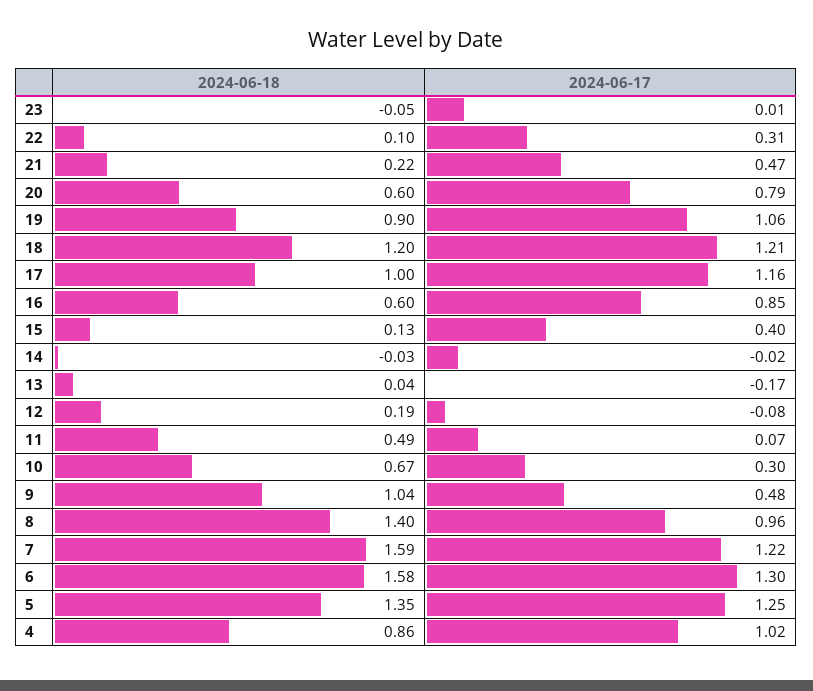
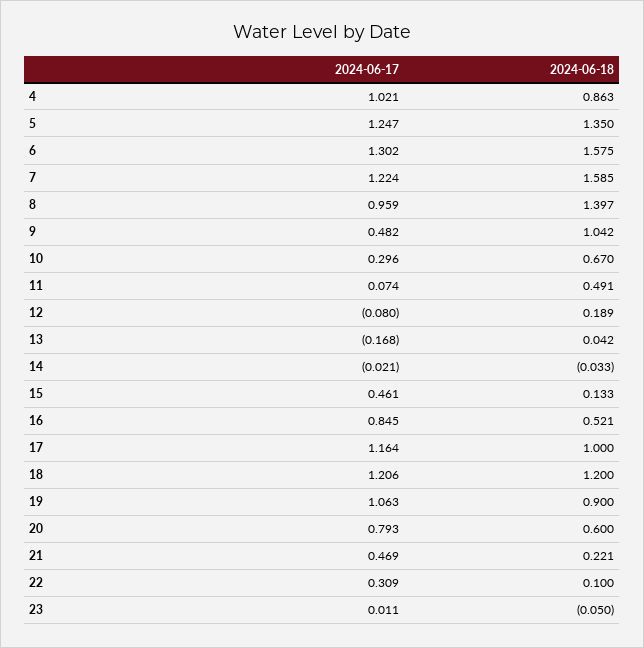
2024-06-18, 16: 0.6 -> 0.521
2024-06-17, 15: 0.4 -> 0.461

